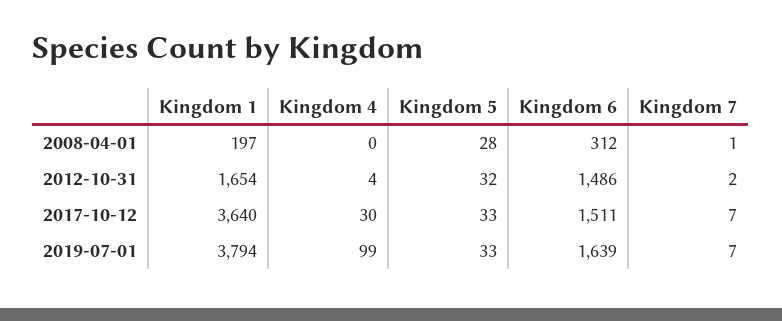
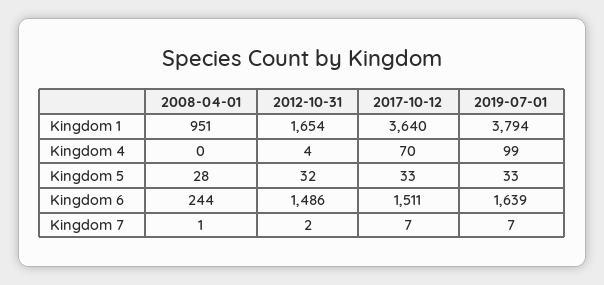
Kingdom 1, 2008-04-01: 197 -> 951
Kingdom 6, 2008-04-01: 312 -> 244
Kingdom 4, 2017-10-12: 30 -> 70

